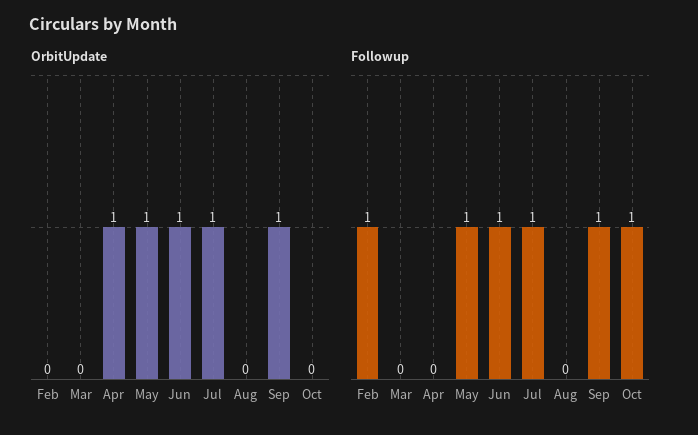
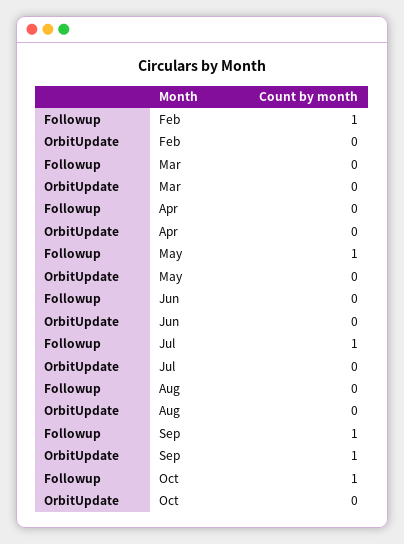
OrbitUpdate, Apr: 1 -> 0
OrbitUpdate, May: 1 -> 0
OrbitUpdate, Jun: 1 -> 0
OrbitUpdate, Jul: 1 -> 0
Followup, Jun: 1 -> 0

